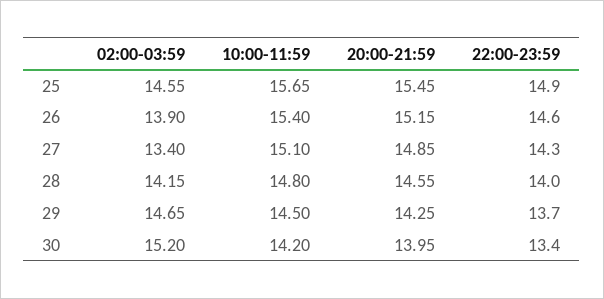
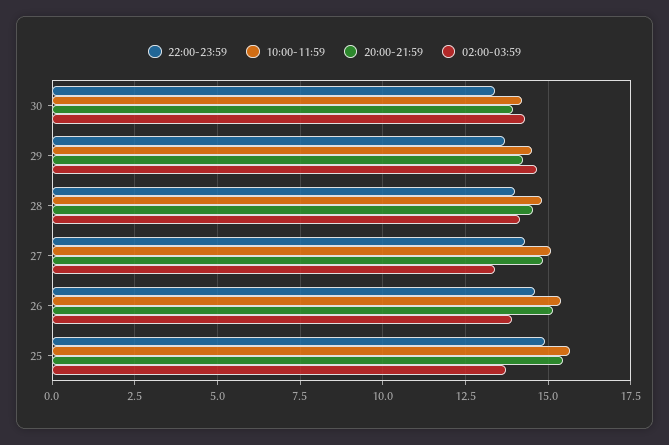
02:00-03:59, 25: 14.55 -> 13.75
02:00-03:59, 30: 15.2 -> 14.25

